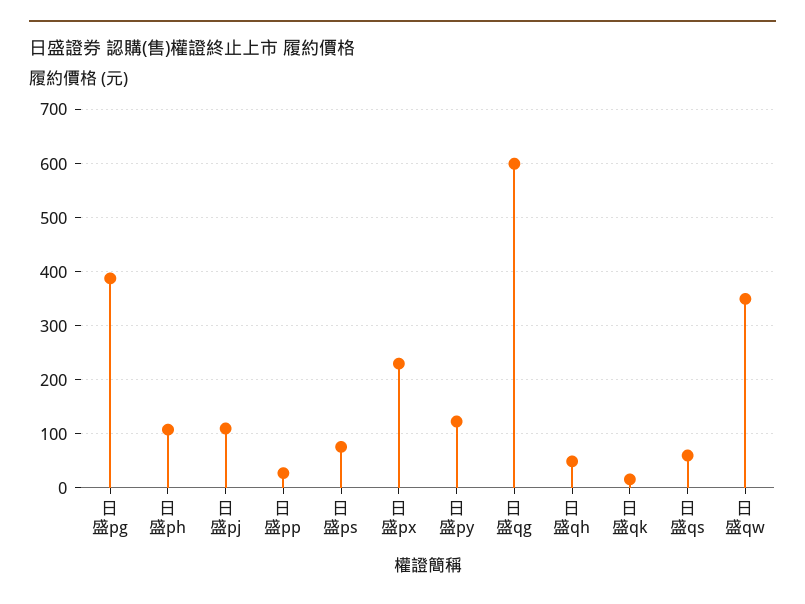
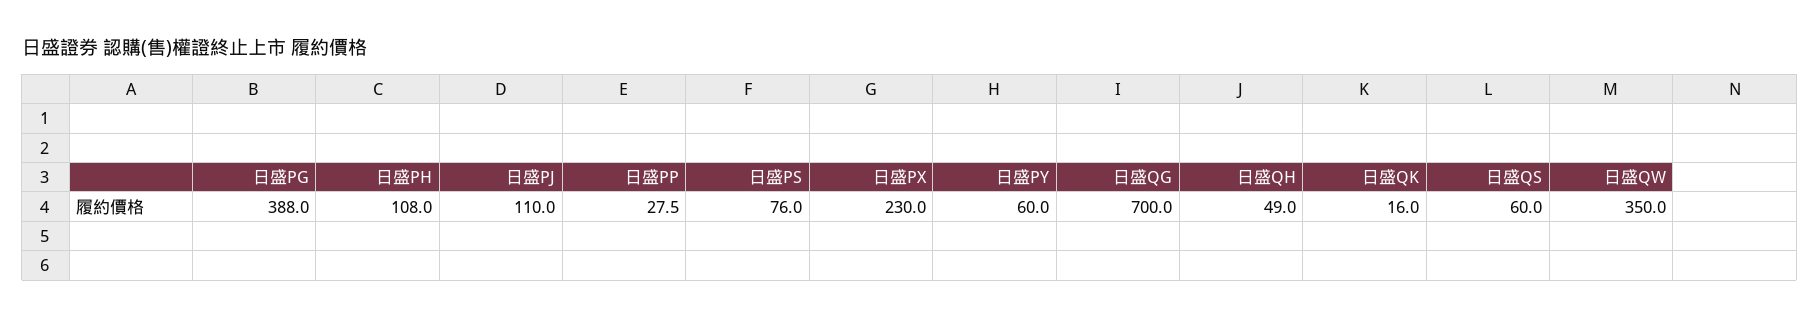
日盛py: 120 -> 60
日盛qg: 600 -> 700

